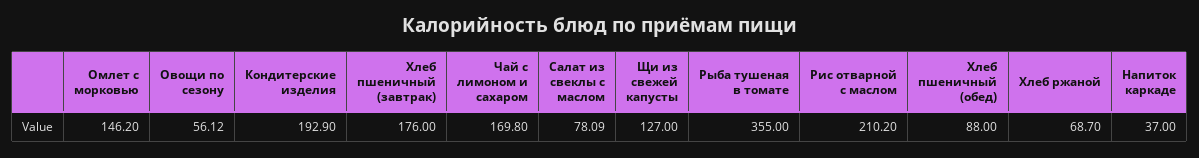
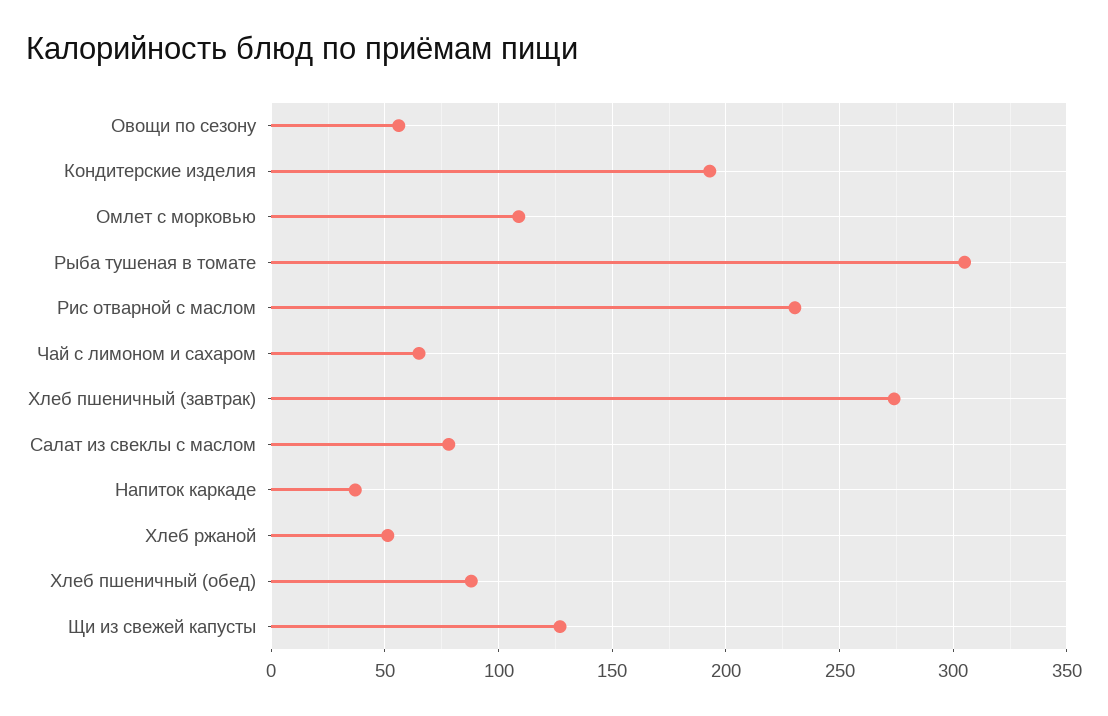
Омлет с морковью: 146.2 -> 110
Хлеб пшеничный (завтрак): 176 -> 275
Чай с лимоном и сахаром: 169.8 -> 65
Рыба тушеная в томате: 355 -> 305
Рис отварной с маслом: 210.2 -> 230
Хлеб ржаной: 68.7 -> 50

